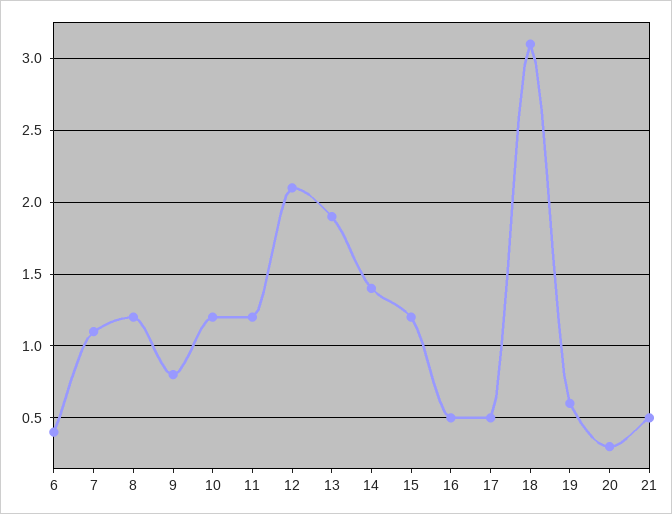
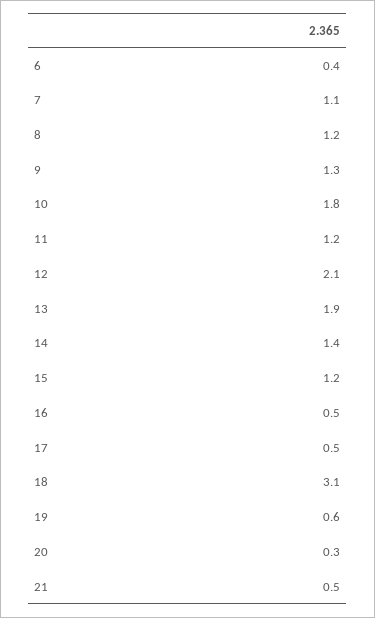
9: 0.8 -> 1.3
10: 1.2 -> 1.8

